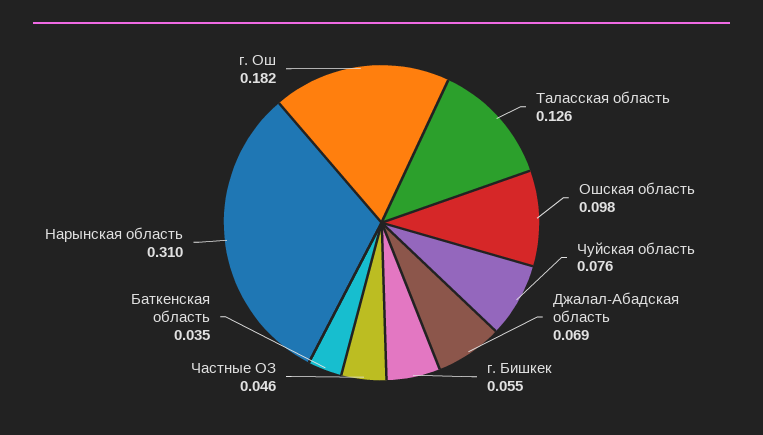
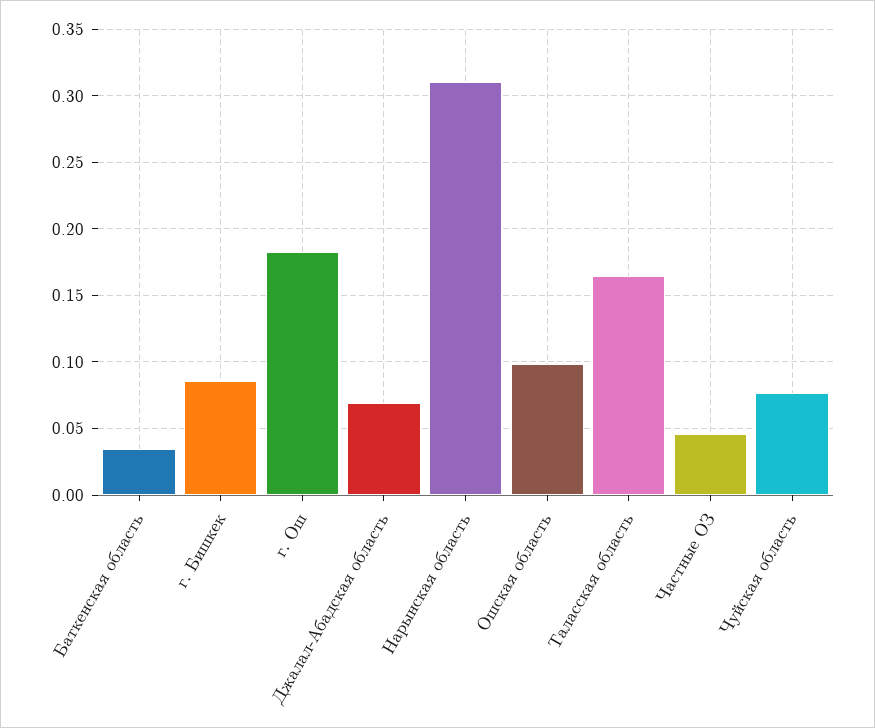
Таласская область: 0.126 -> 0.165
г. Бишкек: 0.055 -> 0.085

